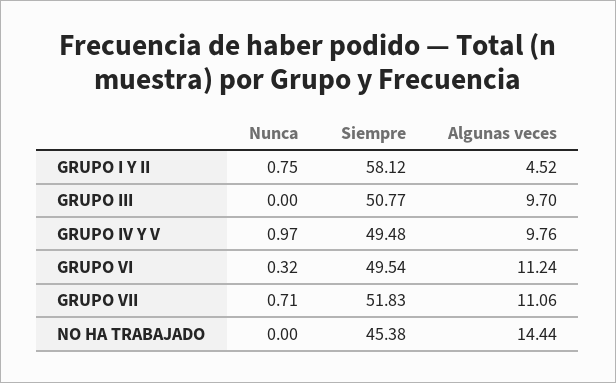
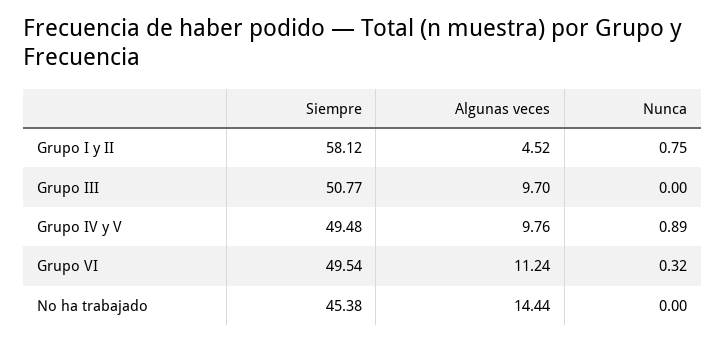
Nunca, GRUPO IV Y V: 0.97 -> 0.89
Nunca, GRUPO VII: 0.71 -> none
Siempre, GRUPO VII: 51.83 -> none
Algunas veces, GRUPO VII: 11.06 -> none

